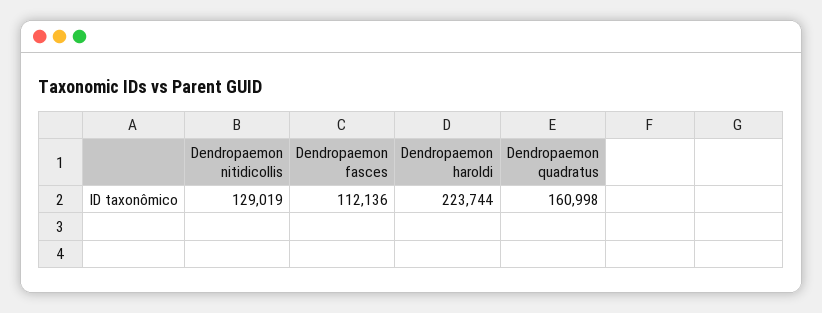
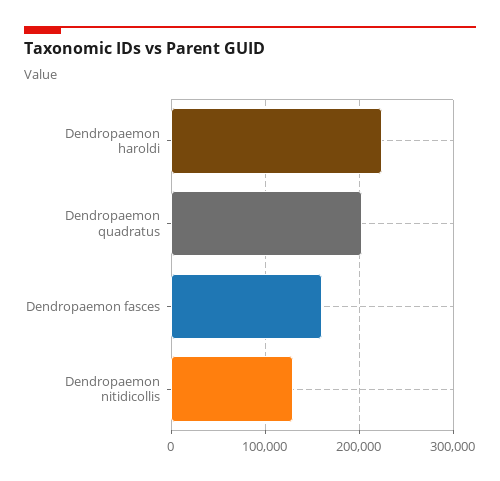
Dendropaemon fasces: 112136 -> 160000
Dendropaemon quadratus: 160998 -> 200000

